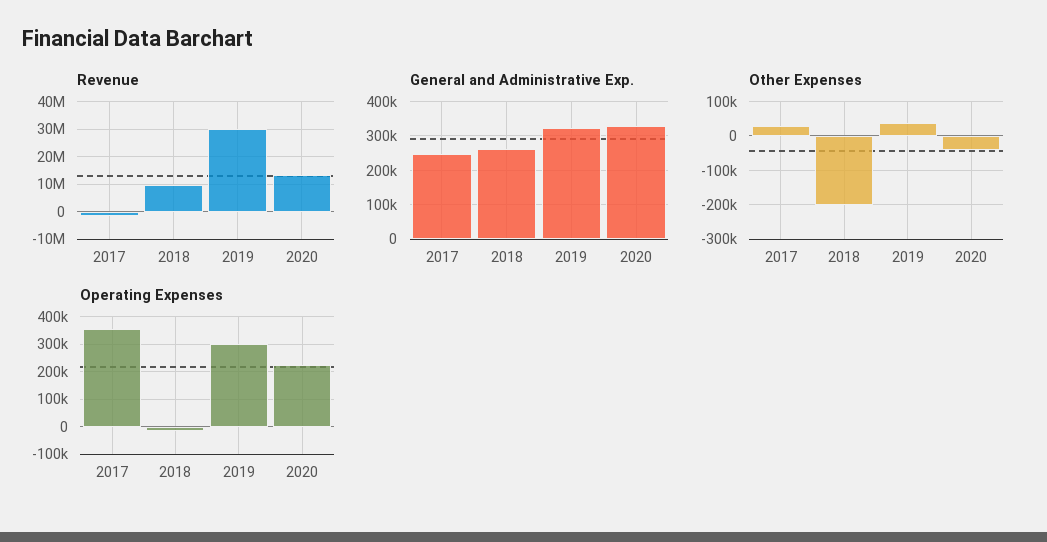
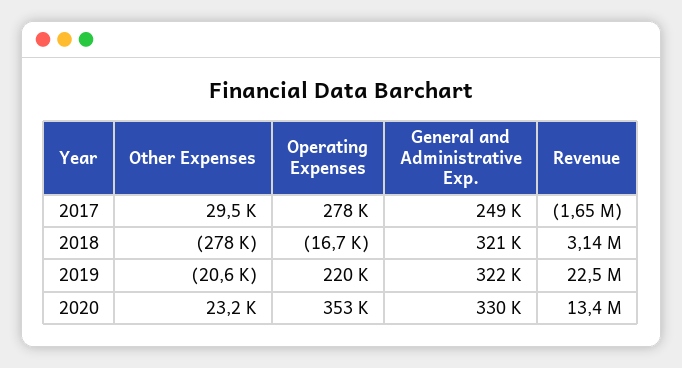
Revenue, 2018: 10000000 -> 3140000
Revenue, 2019: 30000000 -> 22500000
General and Administrative Exp., 2018: 260000 -> 321000
Other Expenses, 2018: -200000 -> -278000
Other Expenses, 2019: 40000 -> -20600
Other Expenses, 2020: -40000 -> 23200
Operating Expenses, 2017: 350000 -> 278000
Operating Expenses, 2019: 300000 -> 220000
Operating Expenses, 2020: 225000 -> 353000

